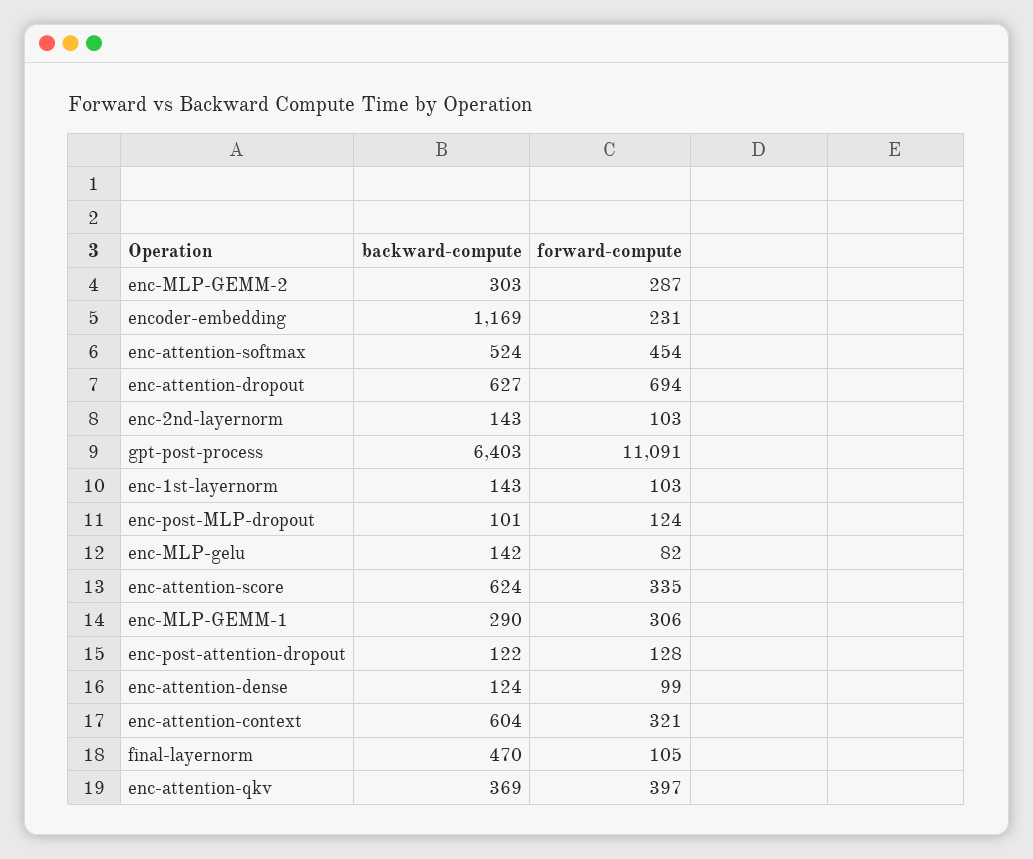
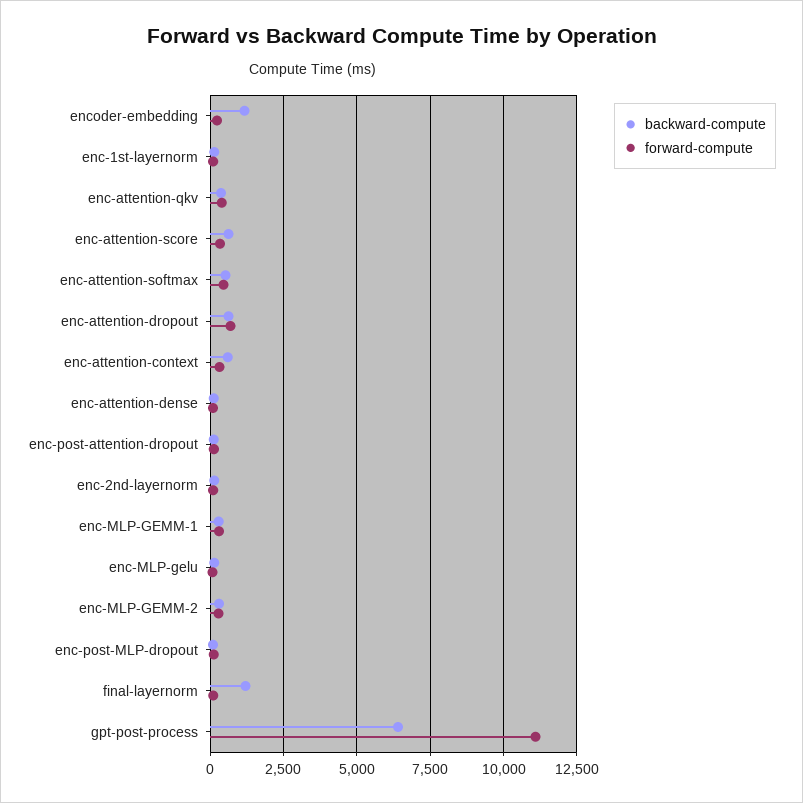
backward-compute, final-layernorm: 470 -> 1250

